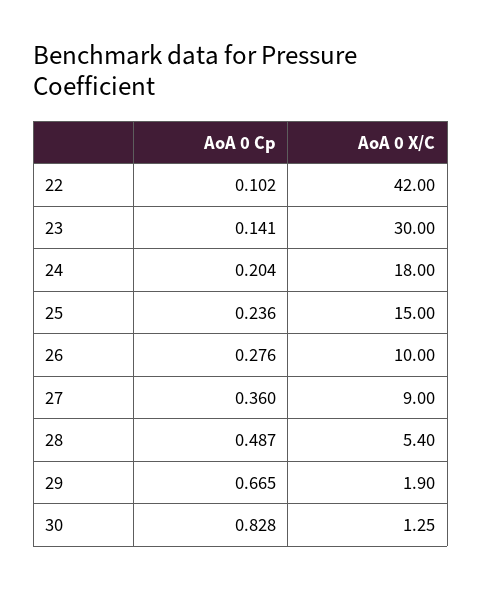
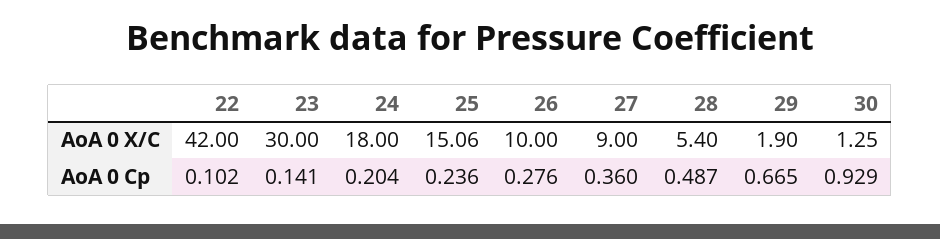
AoA 0 X/C, 25: 15 -> 15.06
AoA 0 Cp, 30: 0.828 -> 0.929

